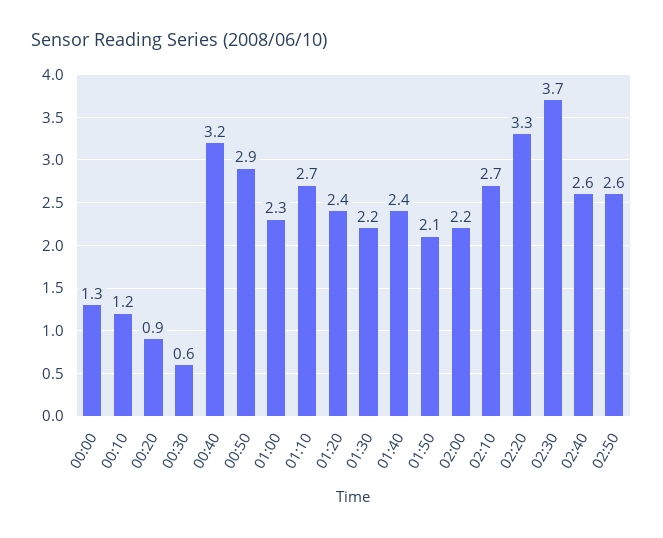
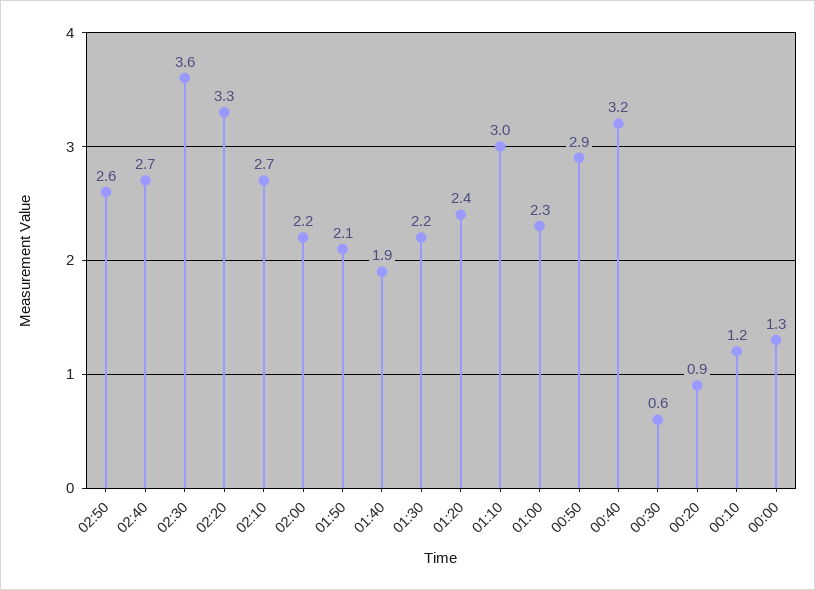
01:10: 2.7 -> 3
01:40: 2.4 -> 1.9
02:30: 3.7 -> 3.6
02:40: 2.6 -> 2.7

